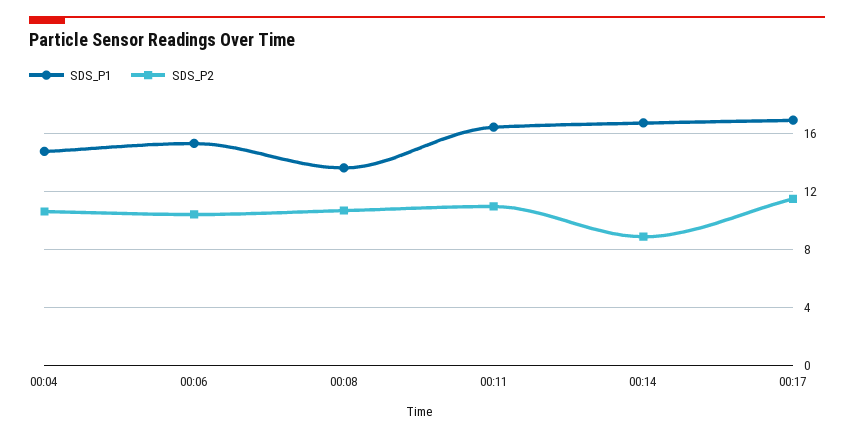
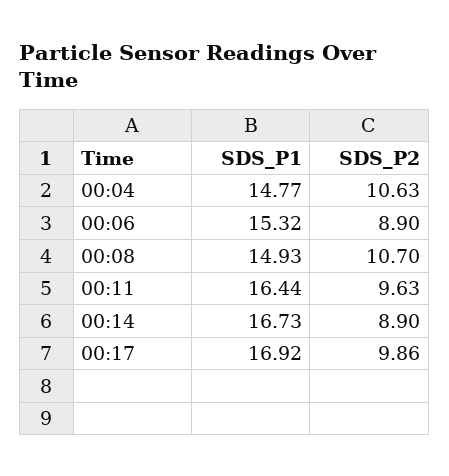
SDS_P2, 00:06: 10.5 -> 8.9
SDS_P1, 00:08: 13.5 -> 14.93
SDS_P2, 00:11: 11 -> 9.63
SDS_P2, 00:17: 11.5 -> 9.86

